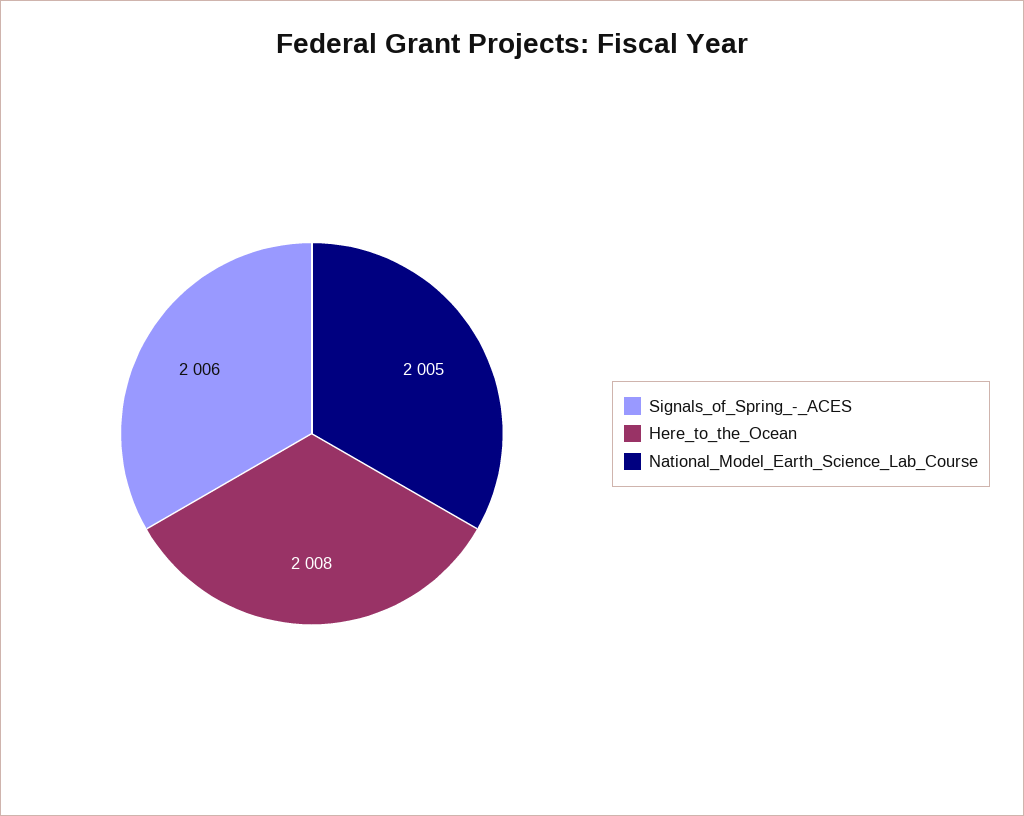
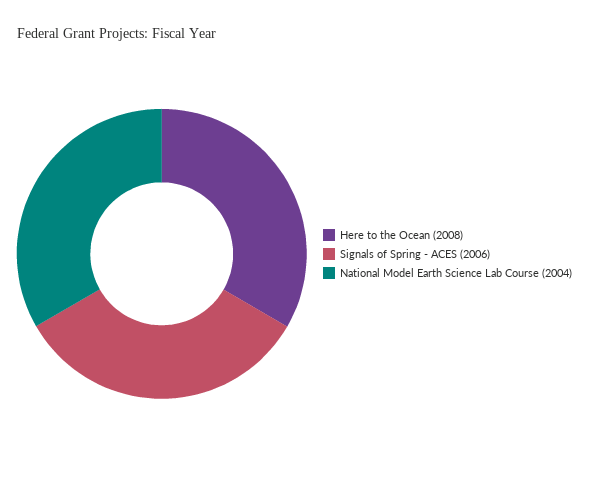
National_Model_Earth_Science_Lab_Course: 2005 -> 2004

